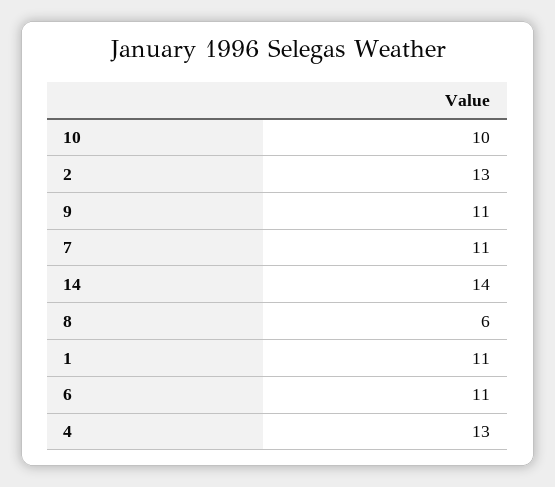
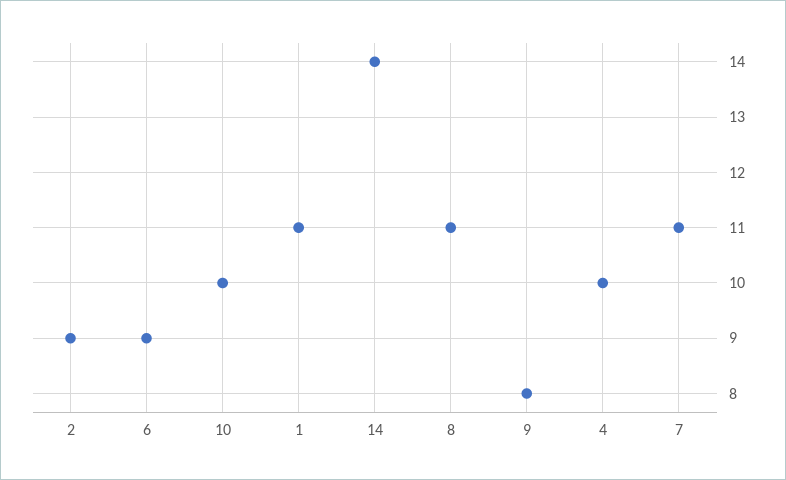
2: 13 -> 9
9: 11 -> 8
8: 6 -> 11
6: 11 -> 9
4: 13 -> 10

